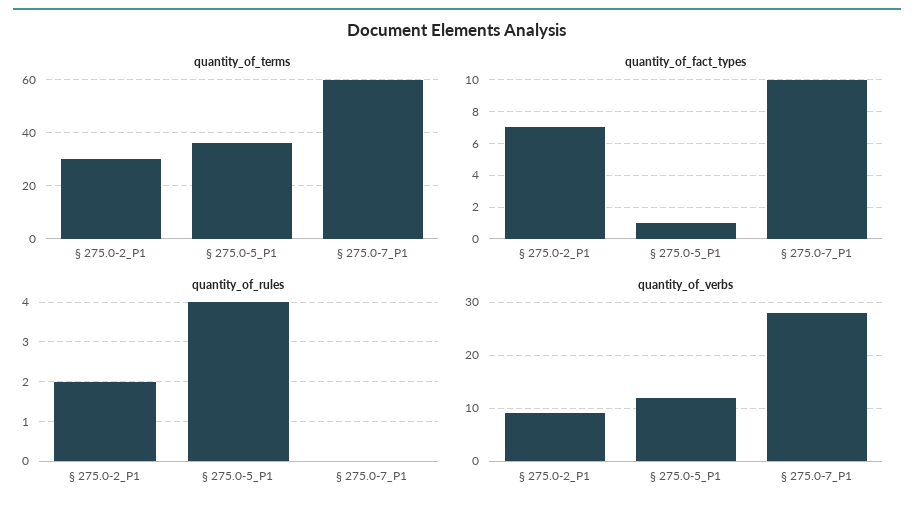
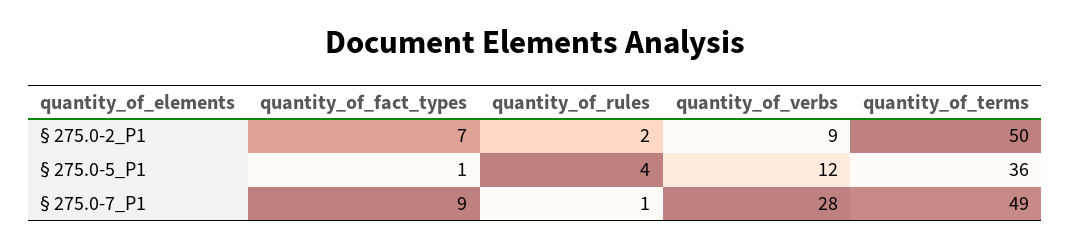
quantity_of_terms, § 275.0-2_P1: 30 -> 50
quantity_of_terms, § 275.0-7_P1: 60 -> 49
quantity_of_fact_types, § 275.0-7_P1: 10 -> 9
quantity_of_rules, § 275.0-7_P1: 0 -> 1

